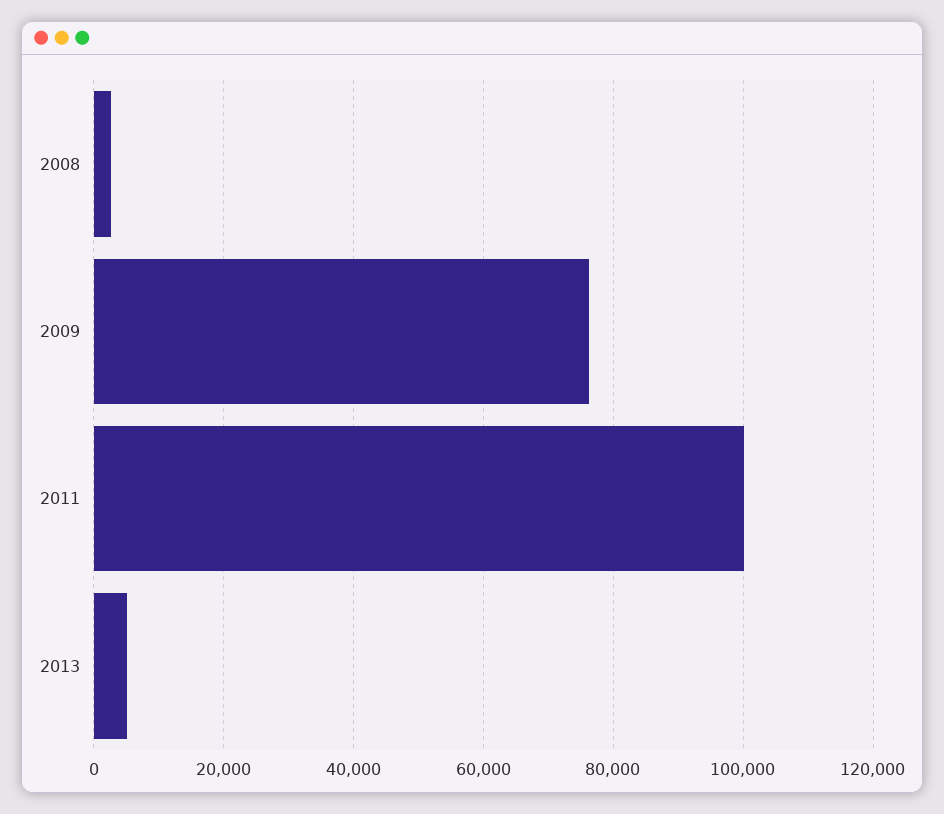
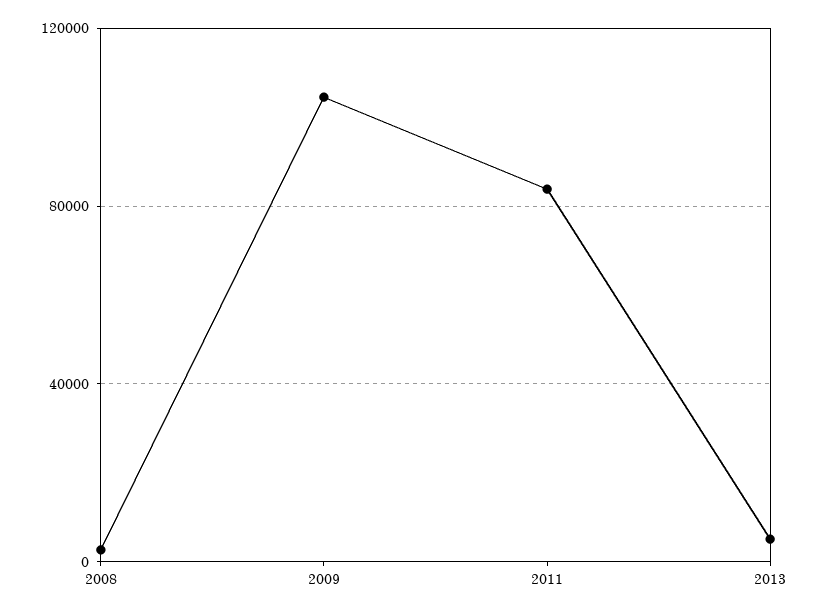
2009: 76000 -> 105000
2011: 100000 -> 85000

